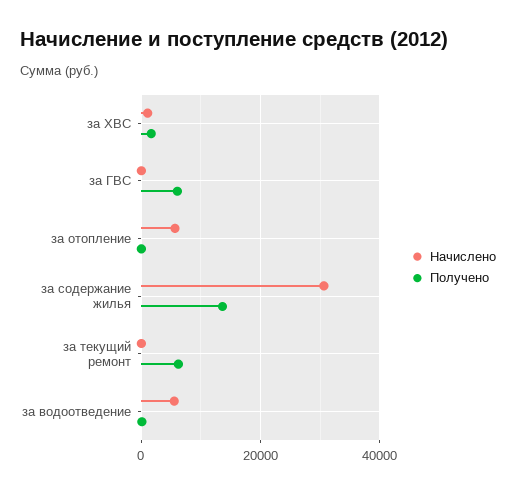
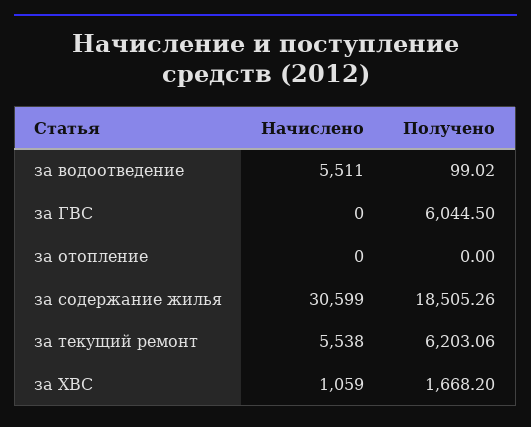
Начислено, за отопление: 6000 -> 0
Получено, за содержание жилья: 14000 -> 18505.26
Начислено, за текущий ремонт: 0 -> 5538

